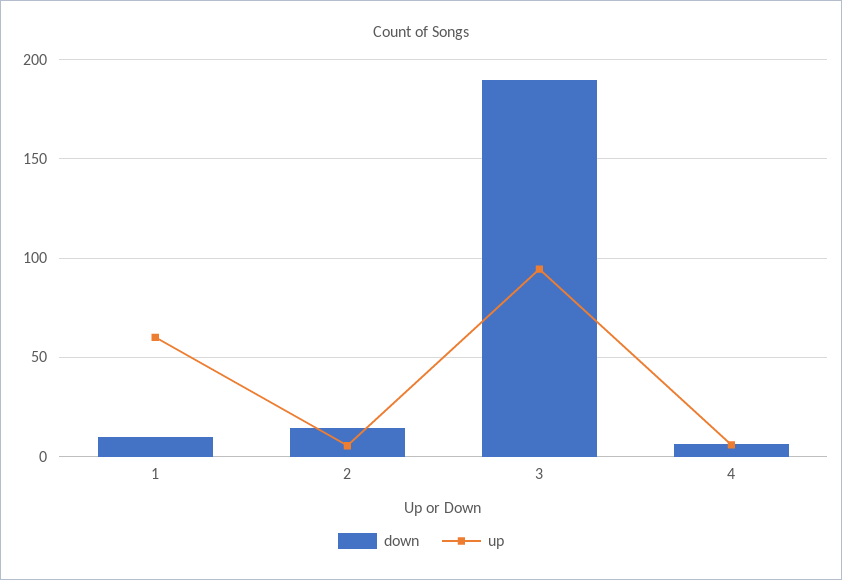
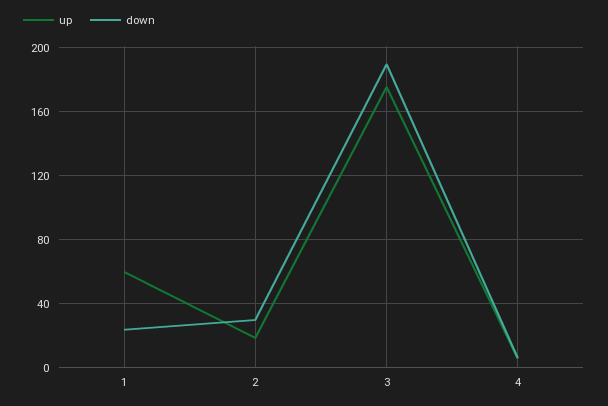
down, 1: 10 -> 25
down, 2: 15 -> 30
up, 2: 5 -> 20
up, 3: 95 -> 175

